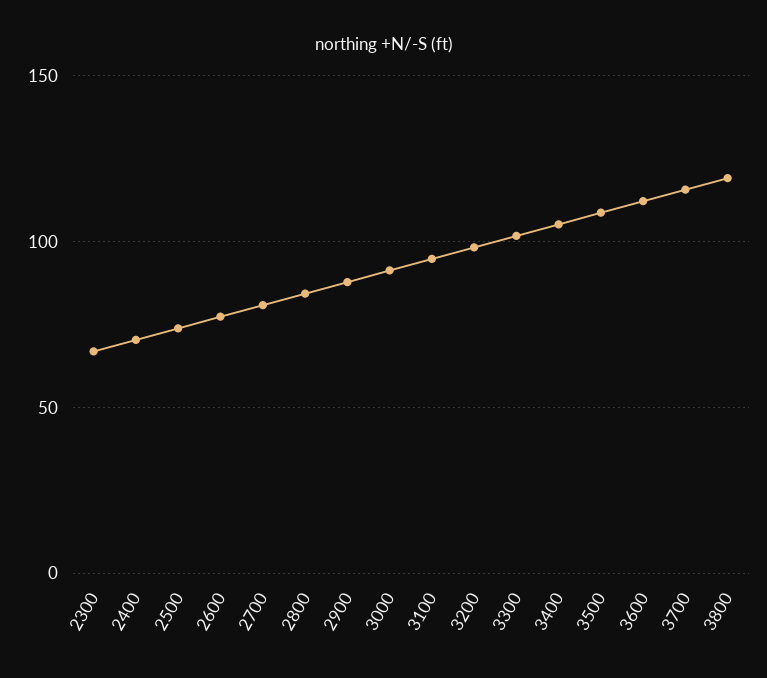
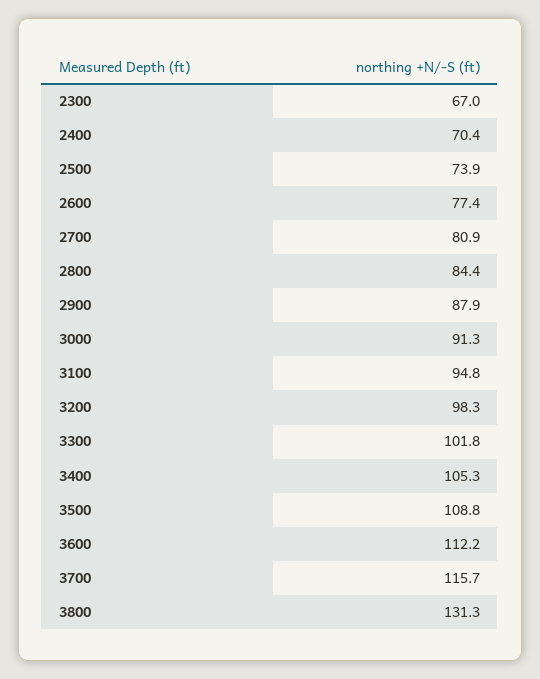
3800: 120 -> 131.3

